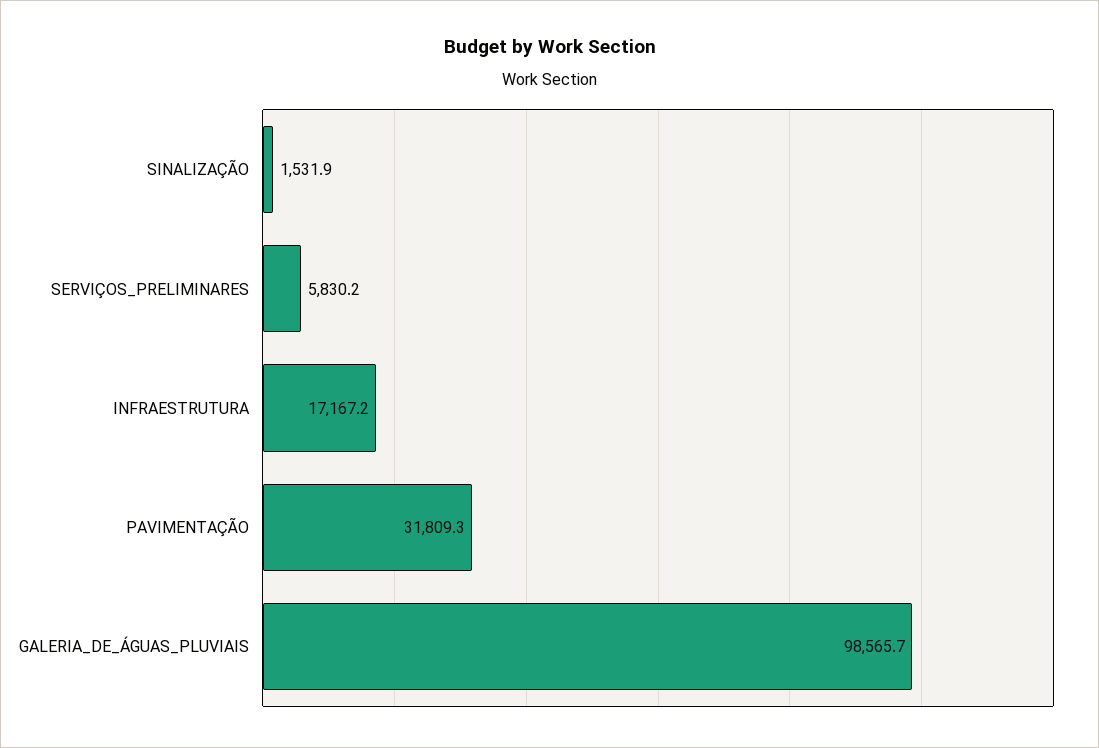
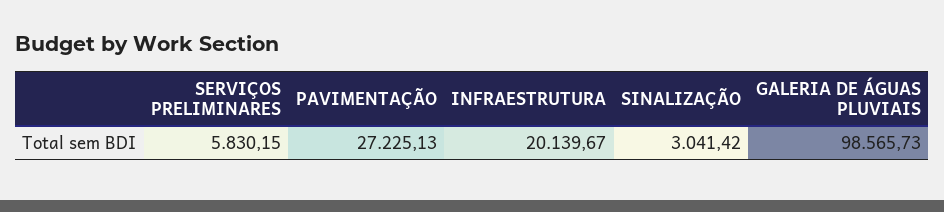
SINALIZAÇÃO: 1531.9 -> 3041.42
INFRAESTRUTURA: 17167.2 -> 20139.67
PAVIMENTAÇÃO: 31809.3 -> 27225.13

